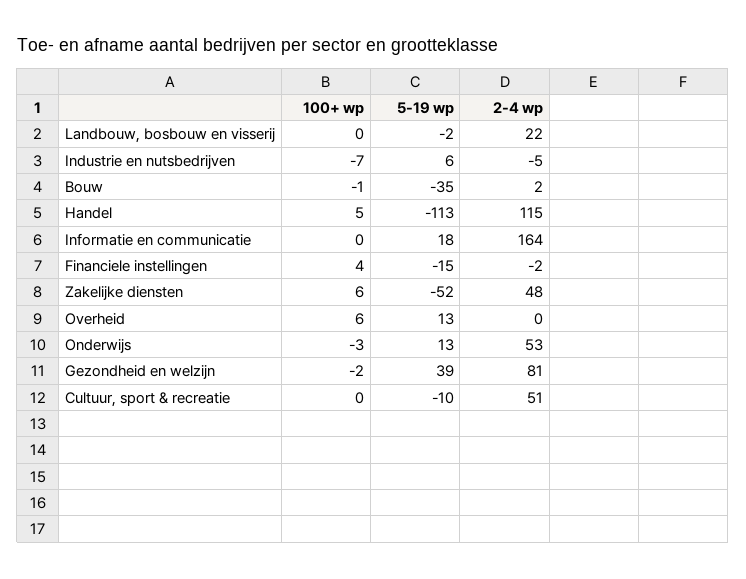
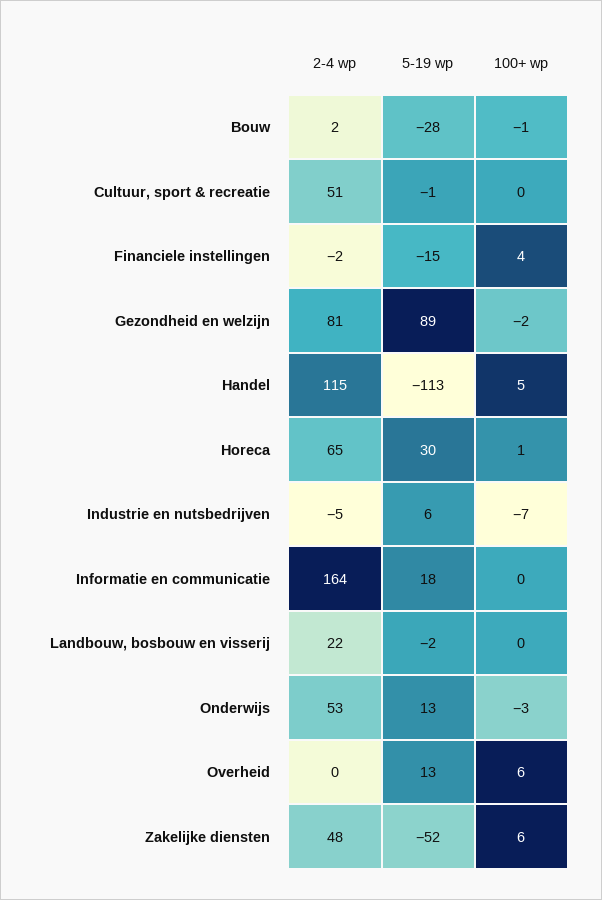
5-19 wp, Bouw: -35 -> -28
5-19 wp, Gezondheid en welzijn: 39 -> 89
5-19 wp, Cultuur, sport & recreatie: -10 -> -1
2-4 wp, Horeca: none -> 65
5-19 wp, Horeca: none -> 30
100+ wp, Horeca: none -> 1

